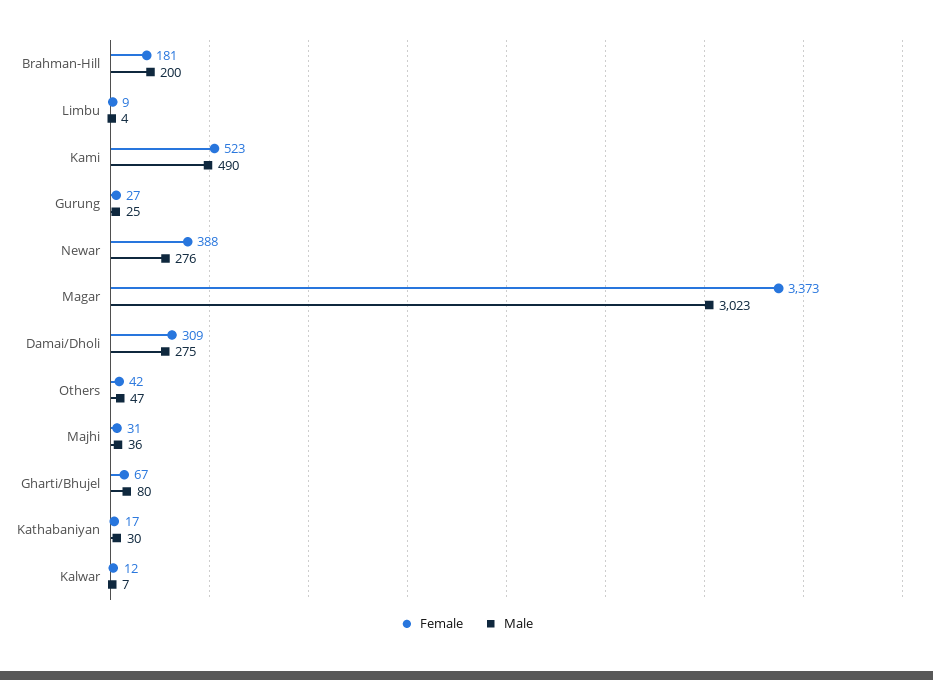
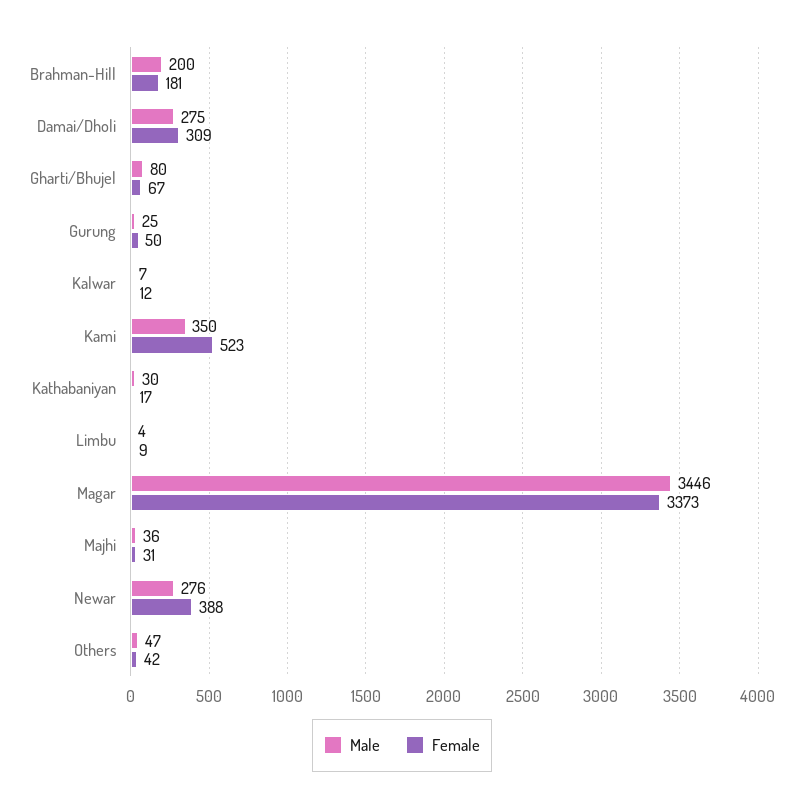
Male, Kami: 490 -> 350
Female, Gurung: 27 -> 50
Male, Magar: 3023 -> 3446

